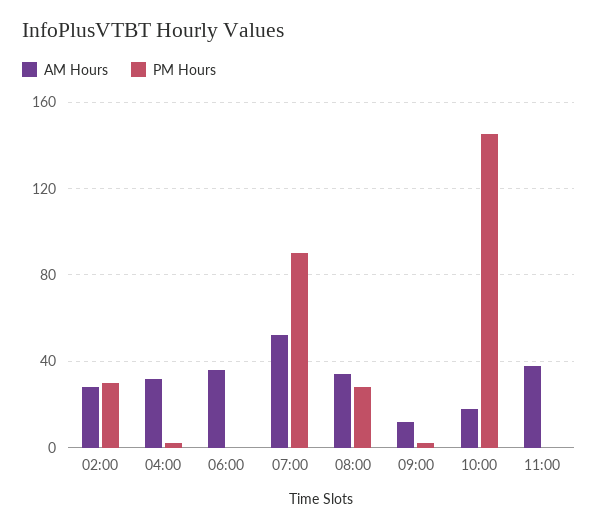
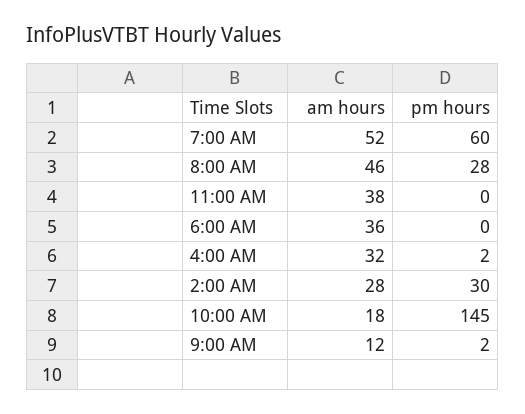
PM Hours, 07:00: 90 -> 60
AM Hours, 08:00: 35 -> 46

